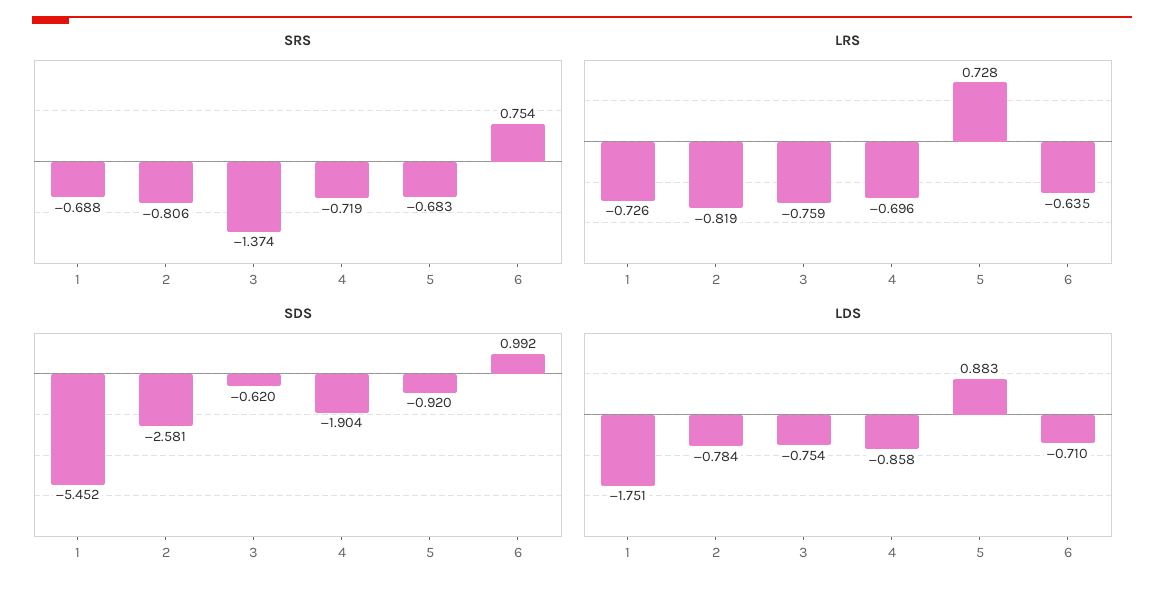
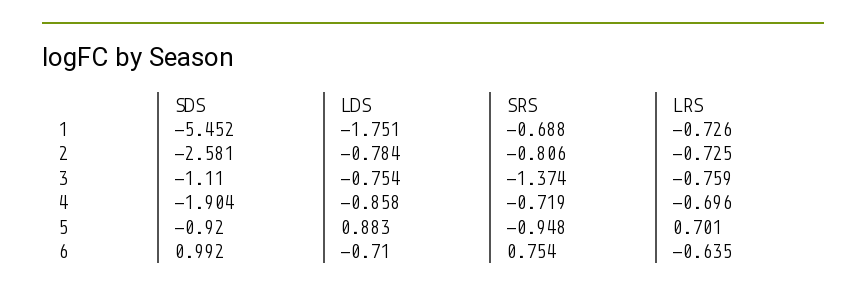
SRS, 5: -0.683 -> -0.948
LRS, 2: -0.819 -> -0.725
LRS, 5: 0.728 -> 0.701
SDS, 3: -0.62 -> -1.11

